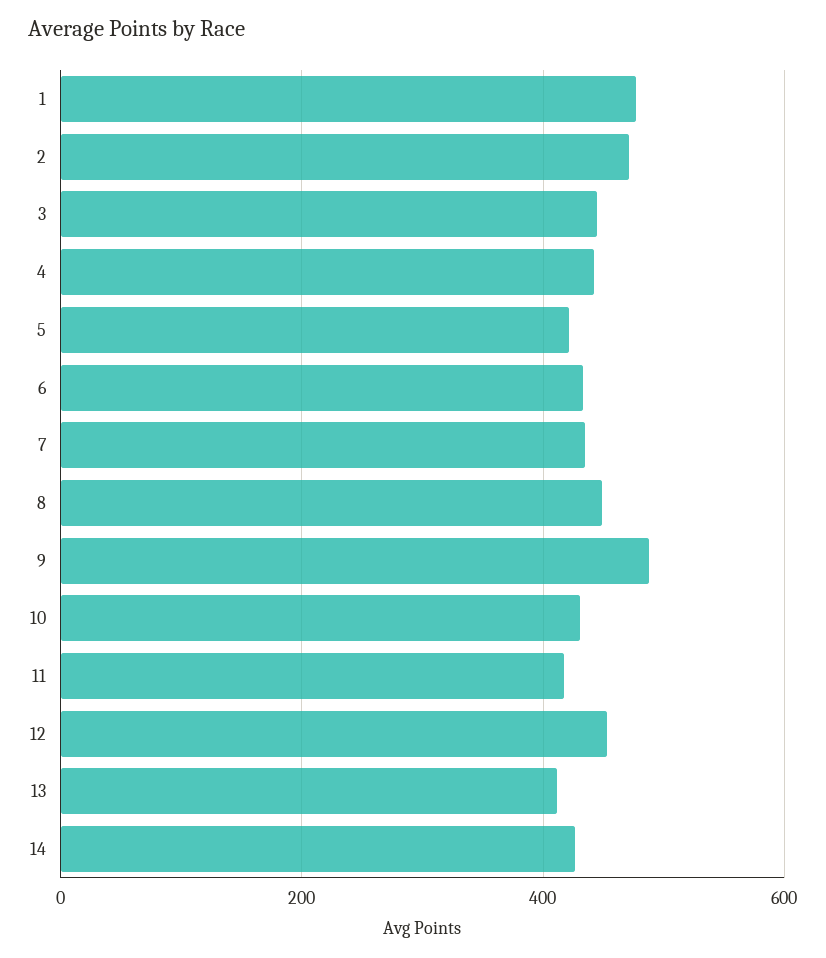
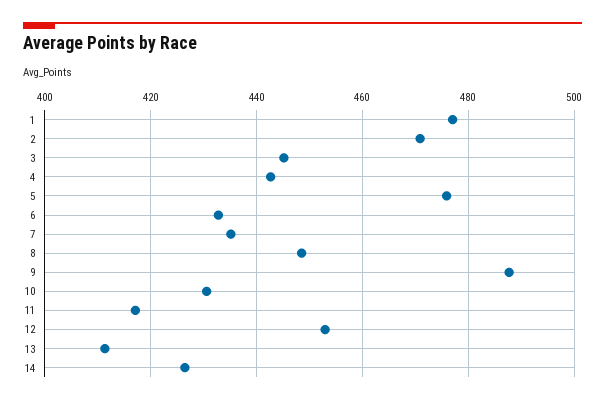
5: 420 -> 476

